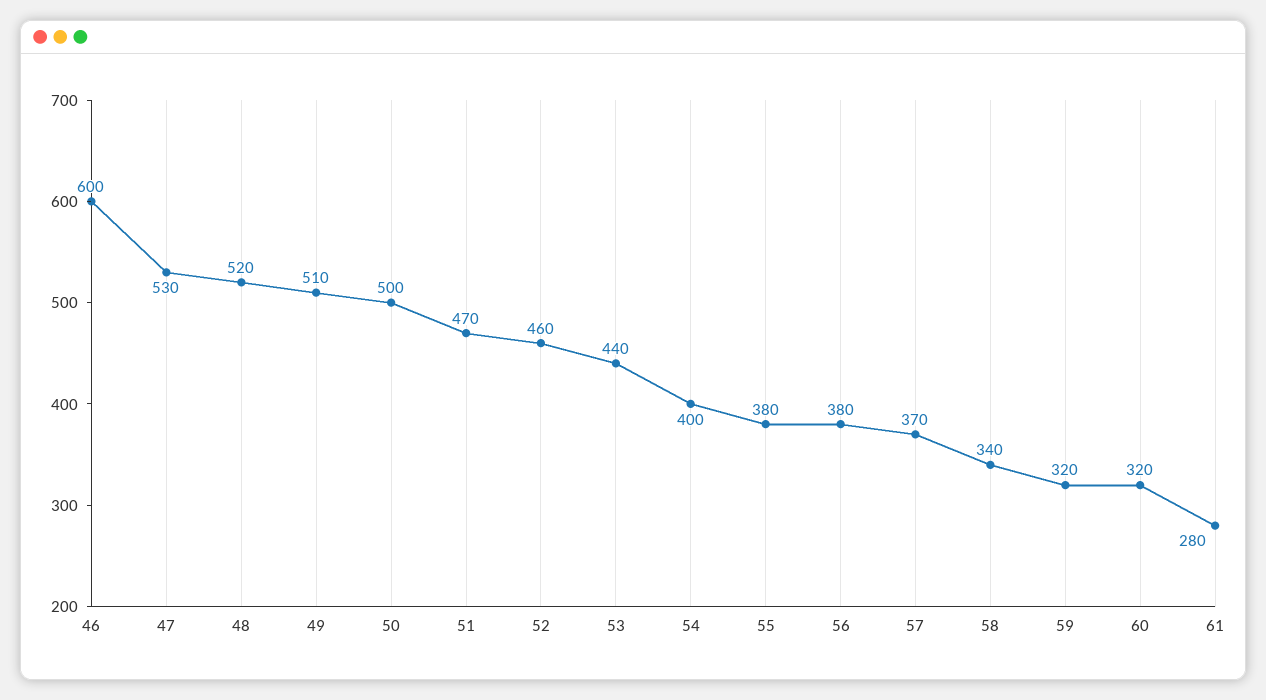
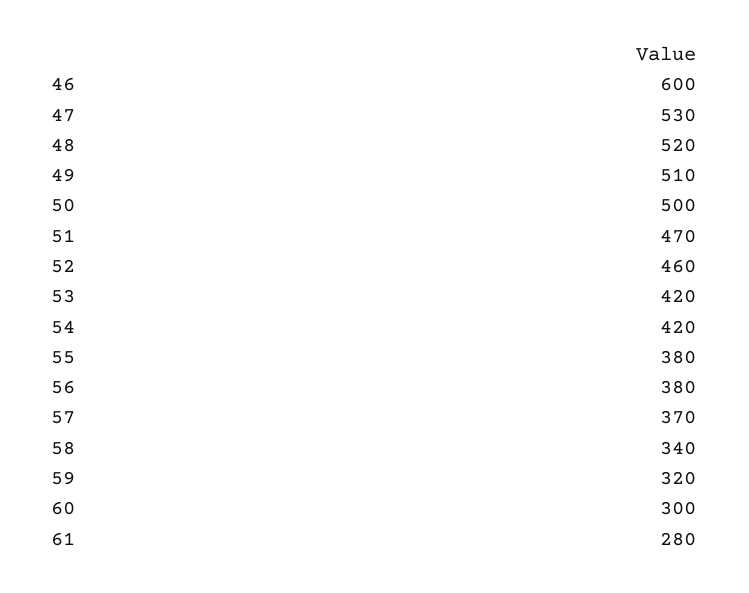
53: 440 -> 420
54: 400 -> 420
60: 320 -> 300

